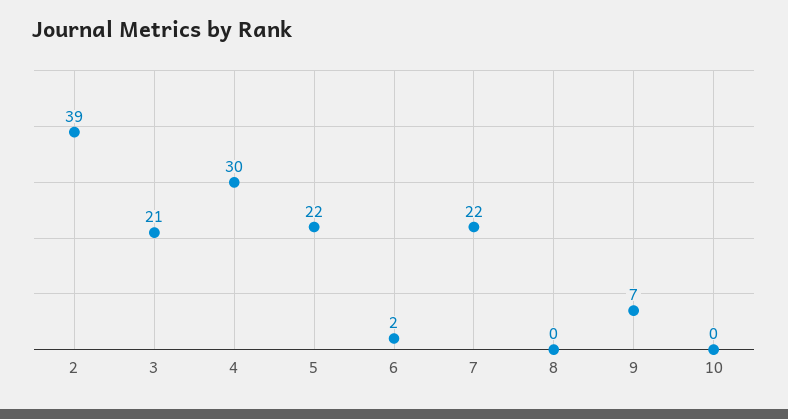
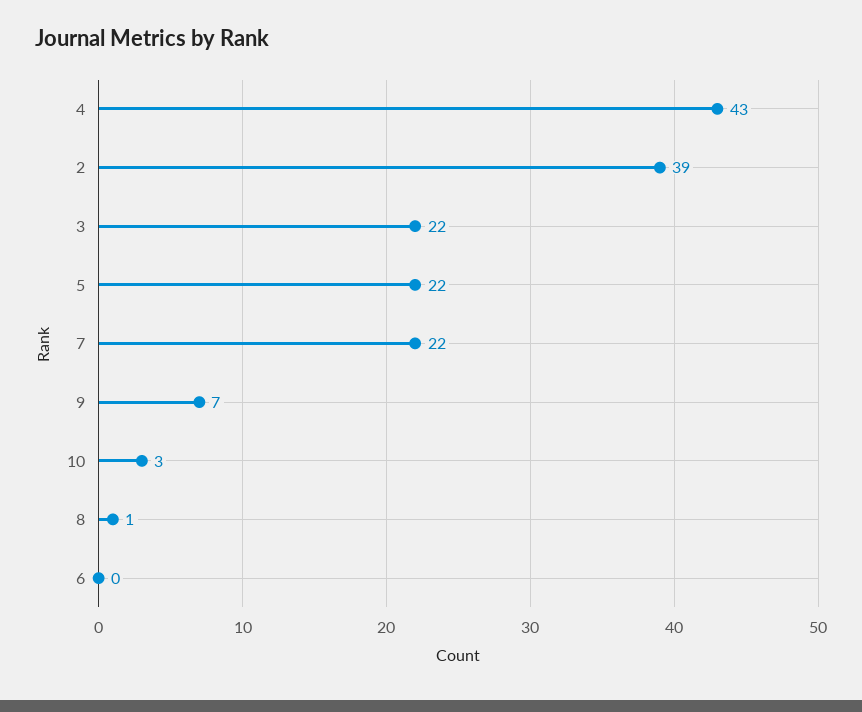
3: 21 -> 22
4: 30 -> 43
6: 2 -> 0
8: 0 -> 1
10: 0 -> 3

